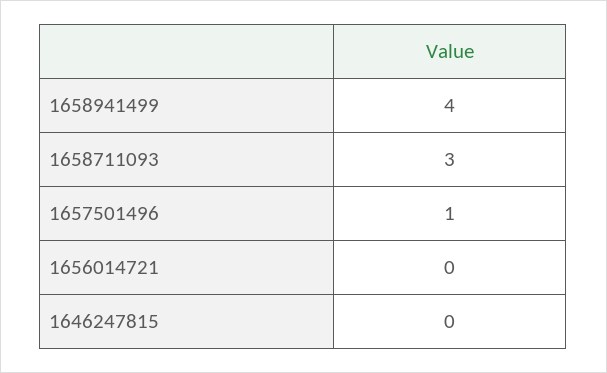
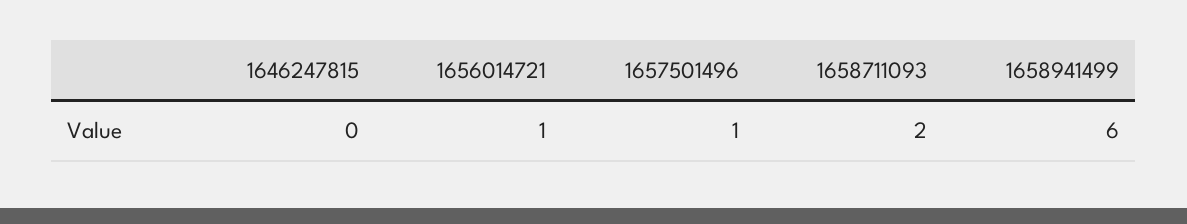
1658941499: 4 -> 6
1658711093: 3 -> 2
1656014721: 0 -> 1

